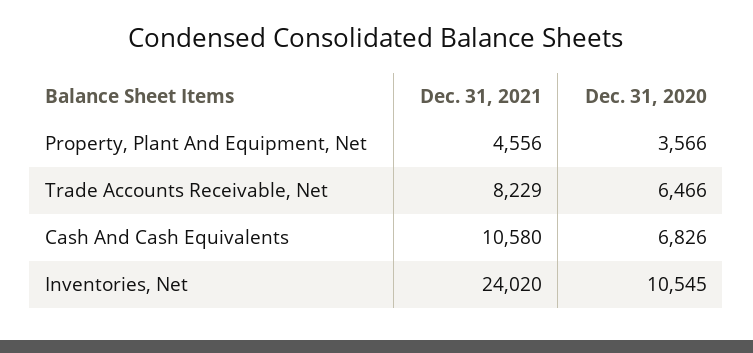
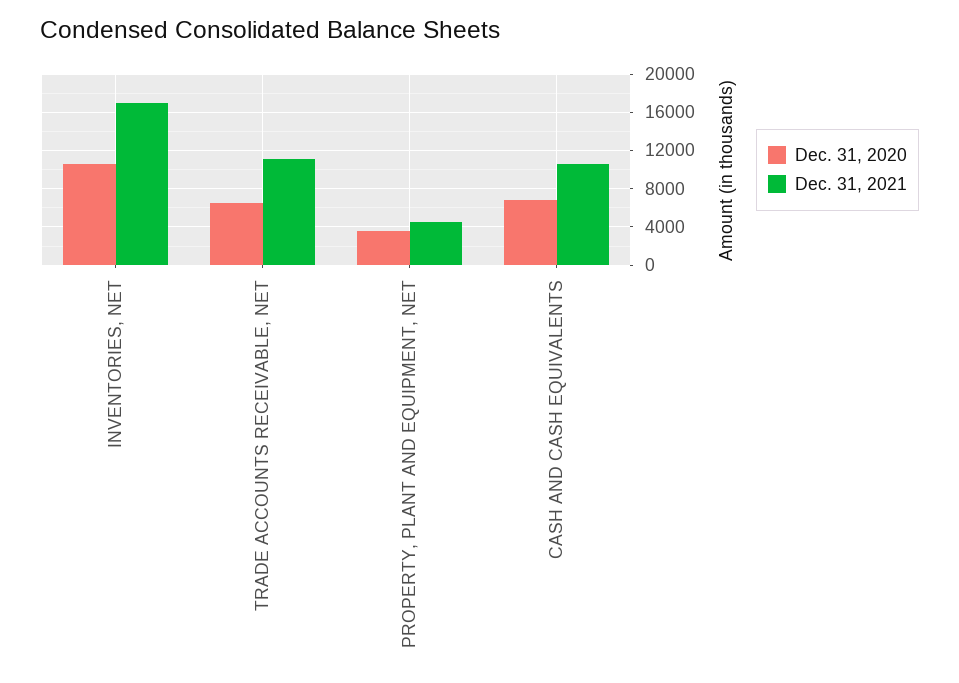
Dec. 31, 2021, Trade Accounts Receivable, Net: 8229 -> 11000
Dec. 31, 2021, Inventories, Net: 24020 -> 17000

